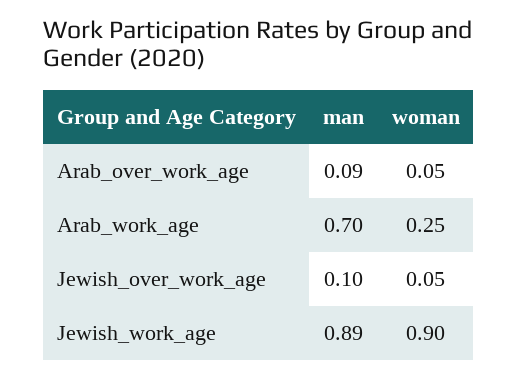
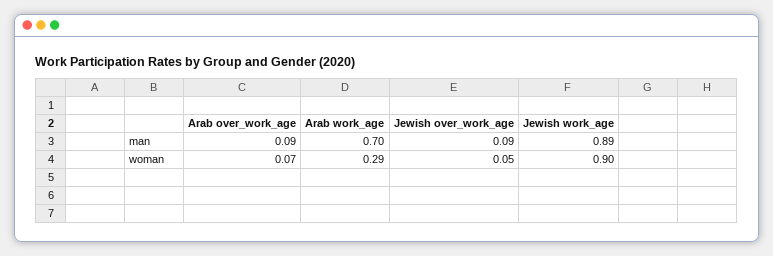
woman, Arab_over_work_age: 0.05 -> 0.07
woman, Arab_work_age: 0.25 -> 0.29
man, Jewish_over_work_age: 0.1 -> 0.09

